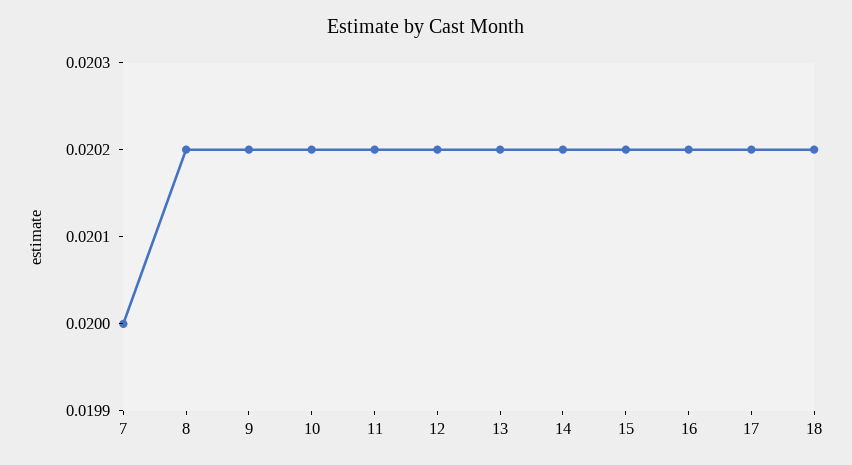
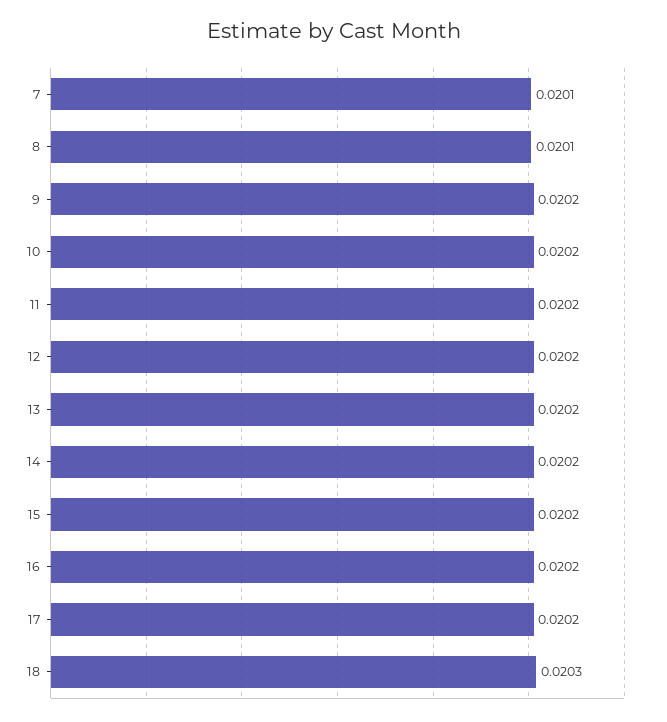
7: 0.02 -> 0.0201
8: 0.0202 -> 0.0201
18: 0.0202 -> 0.0203

